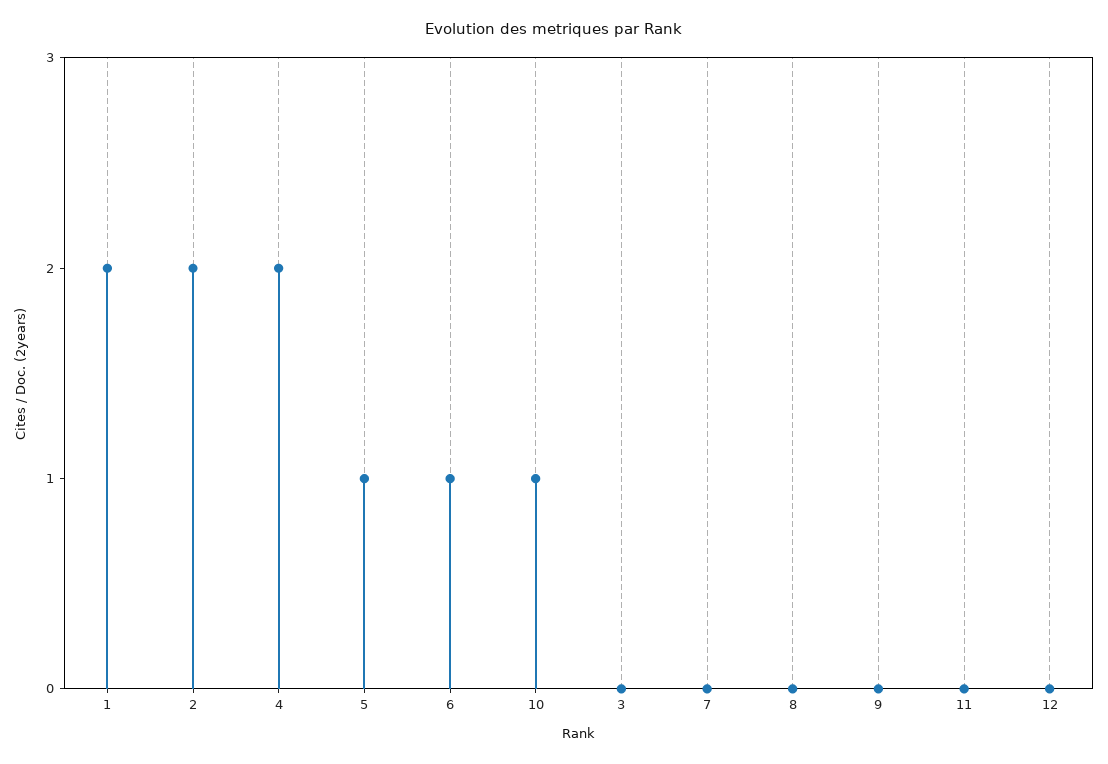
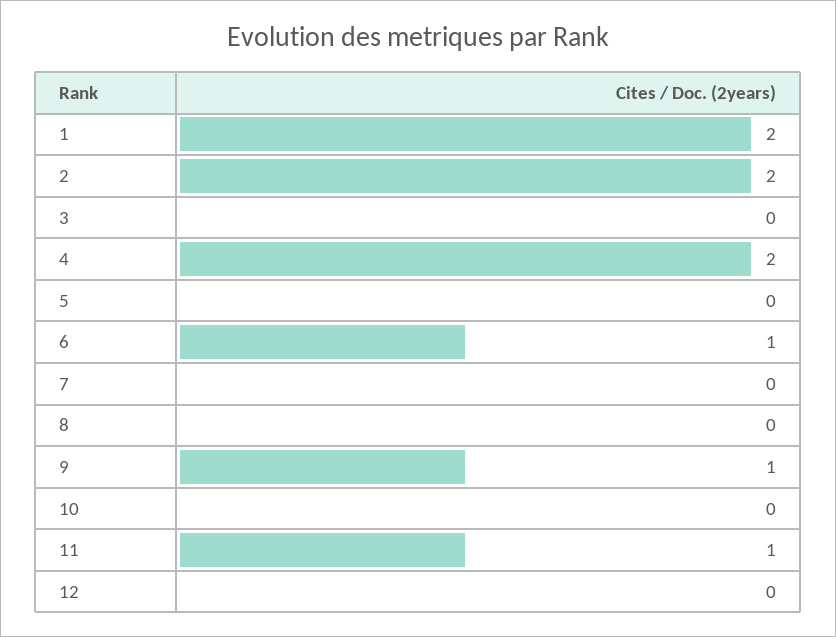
5: 1 -> 0
10: 1 -> 0
9: 0 -> 1
11: 0 -> 1

